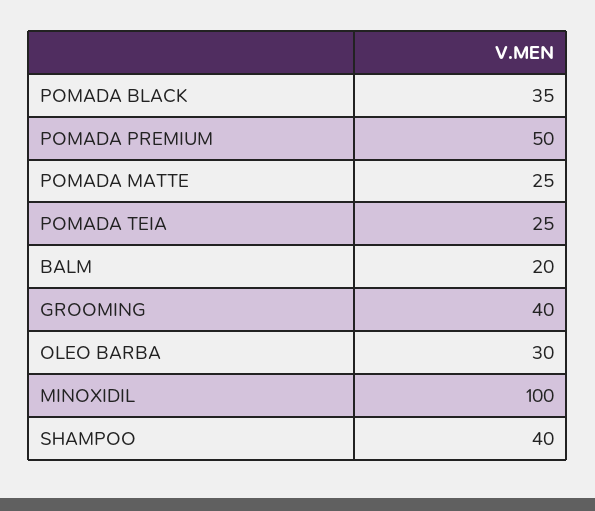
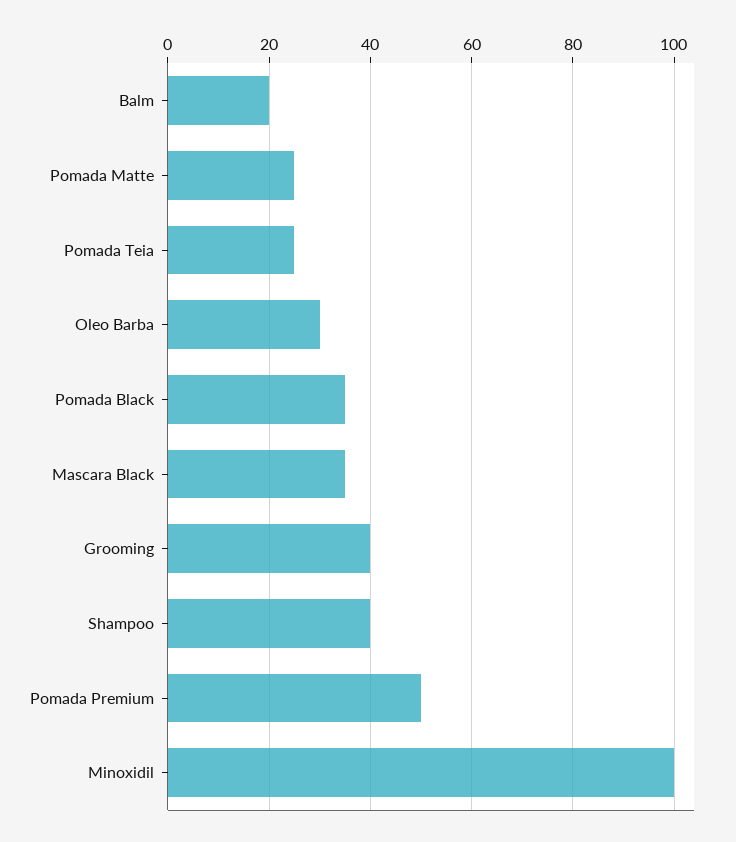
Mascara Black: none -> 35

